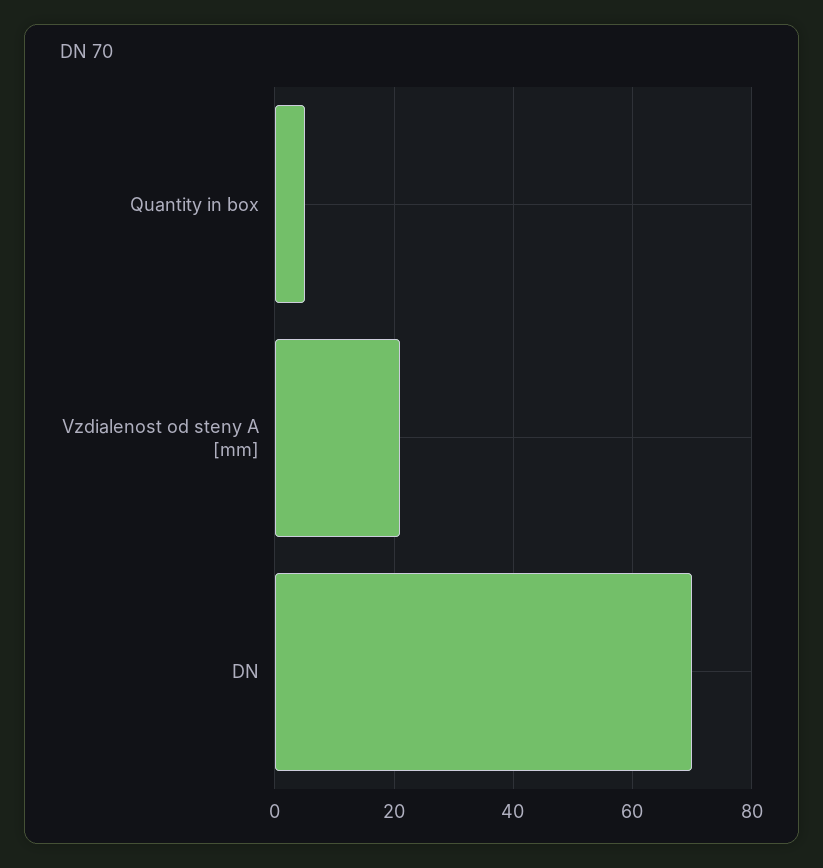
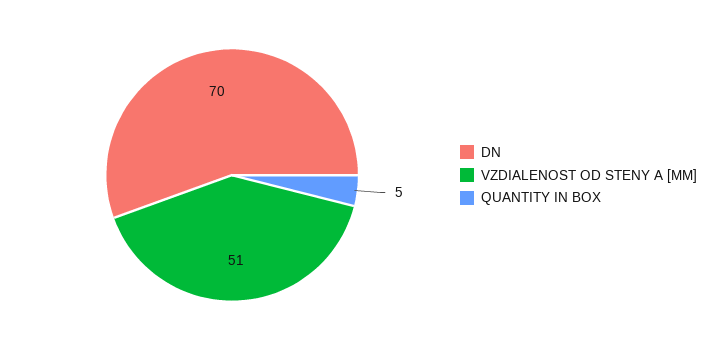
Vzdialenost od steny A [mm]: 20 -> 51

